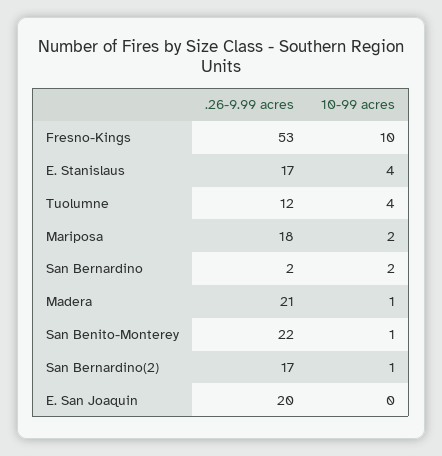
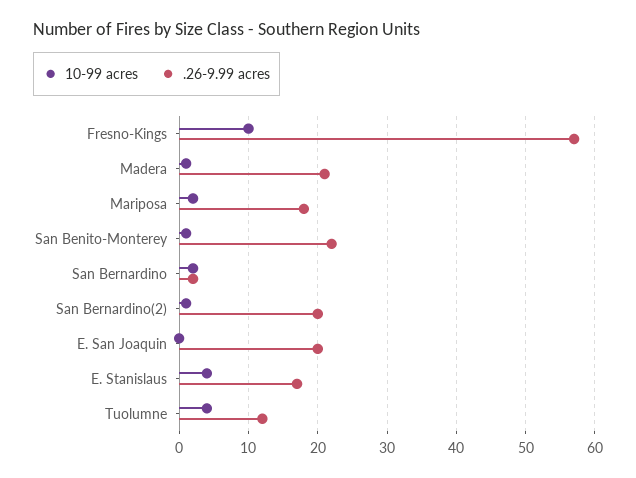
.26-9.99 acres, Fresno-Kings: 53 -> 57
.26-9.99 acres, San Bernardino(2): 17 -> 20

